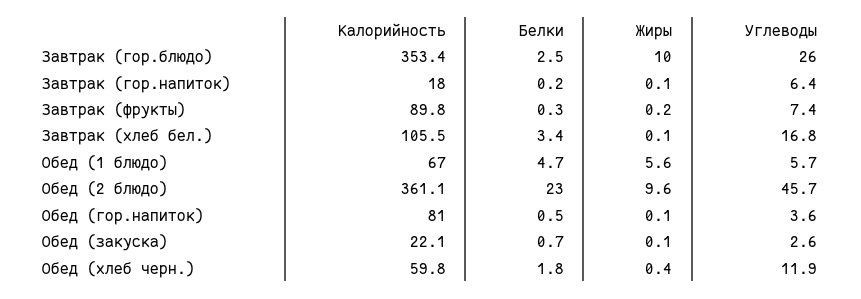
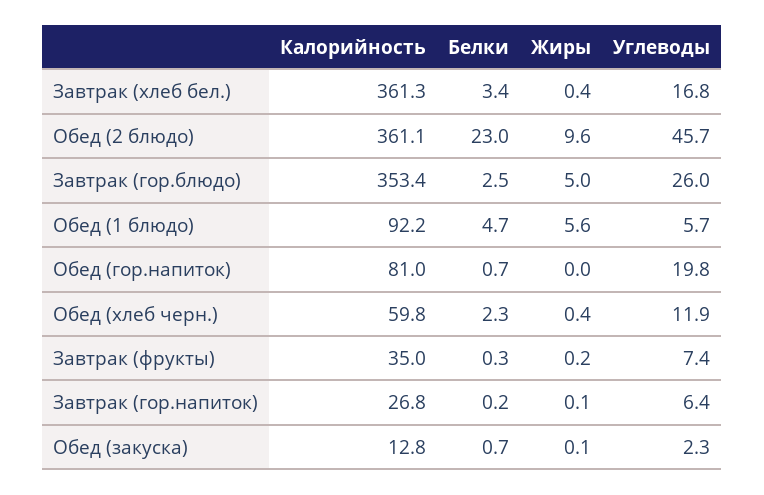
Жиры, Завтрак (гор.блюдо): 10 -> 5
Калорийность, Завтрак (гор.напиток): 18 -> 26.8
Калорийность, Завтрак (фрукты): 89.8 -> 35
Калорийность, Завтрак (хлеб бел.): 105.5 -> 361.3
Жиры, Завтрак (хлеб бел.): 0.1 -> 0.4
Калорийность, Обед (1 блюдо): 67 -> 92.2
Белки, Обед (гор.напиток): 0.5 -> 0.7
Жиры, Обед (гор.напиток): 0.1 -> 0
Углеводы, Обед (гор.напиток): 3.6 -> 19.8
Калорийность, Обед (закуска): 22.1 -> 12.8
Углеводы, Обед (закуска): 2.6 -> 2.3
Белки, Обед (хлеб черн.): 1.8 -> 2.3

